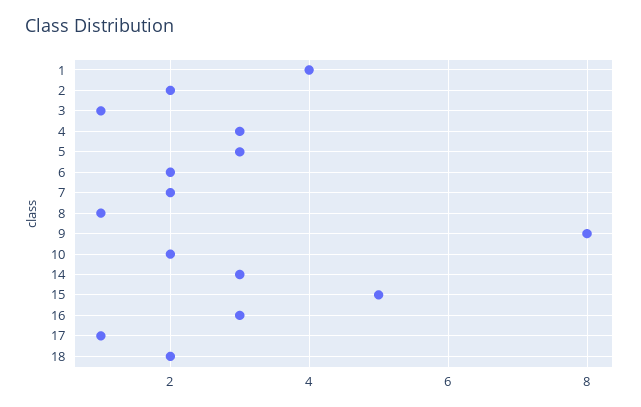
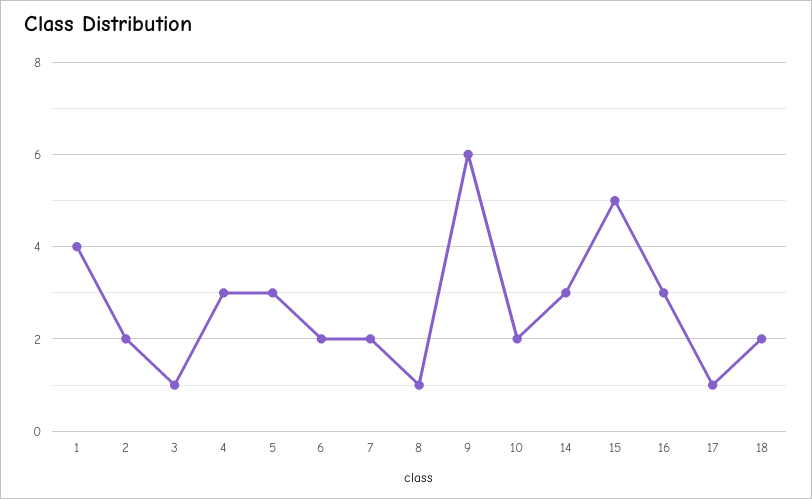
9: 8 -> 6

